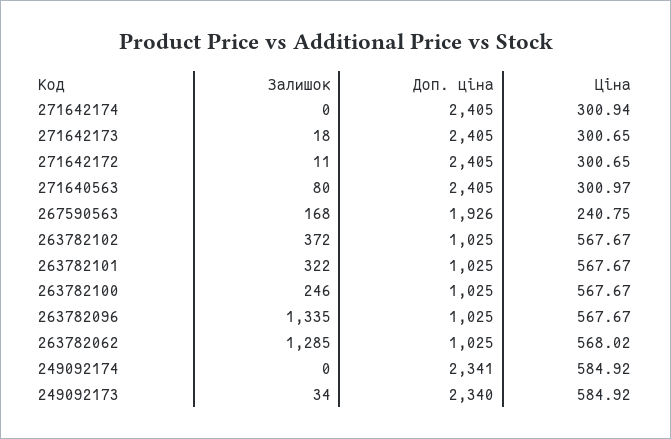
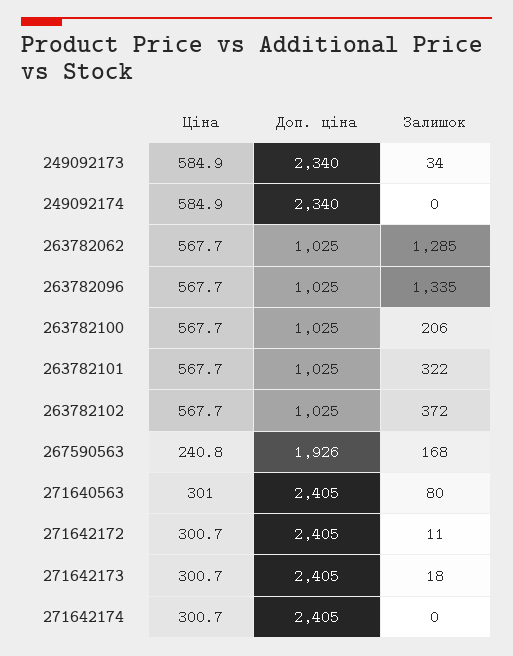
Ціна, 271642174: 300.94 -> 300.7
Залишок, 263782100: 246 -> 206
Ціна, 263782062: 568.02 -> 567.7
Доп. ціна, 249092174: 2341 -> 2340

